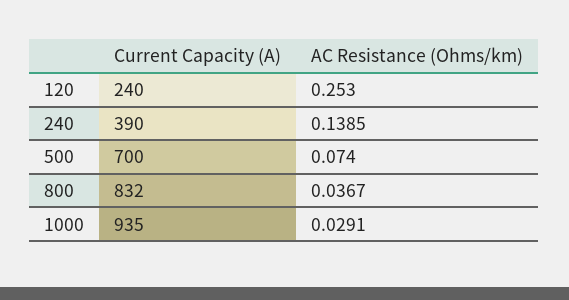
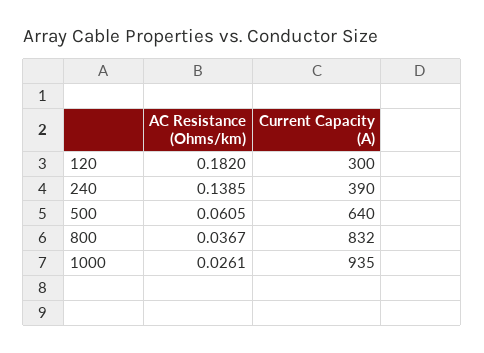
Current Capacity (A), 120: 240 -> 300
AC Resistance (Ohms/km), 120: 0.253 -> 0.182
Current Capacity (A), 500: 700 -> 640
AC Resistance (Ohms/km), 500: 0.074 -> 0.0605
AC Resistance (Ohms/km), 1000: 0.0291 -> 0.0261

